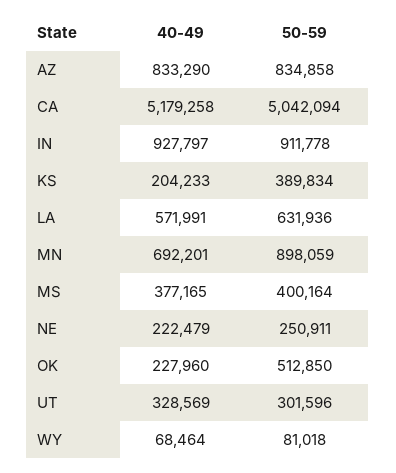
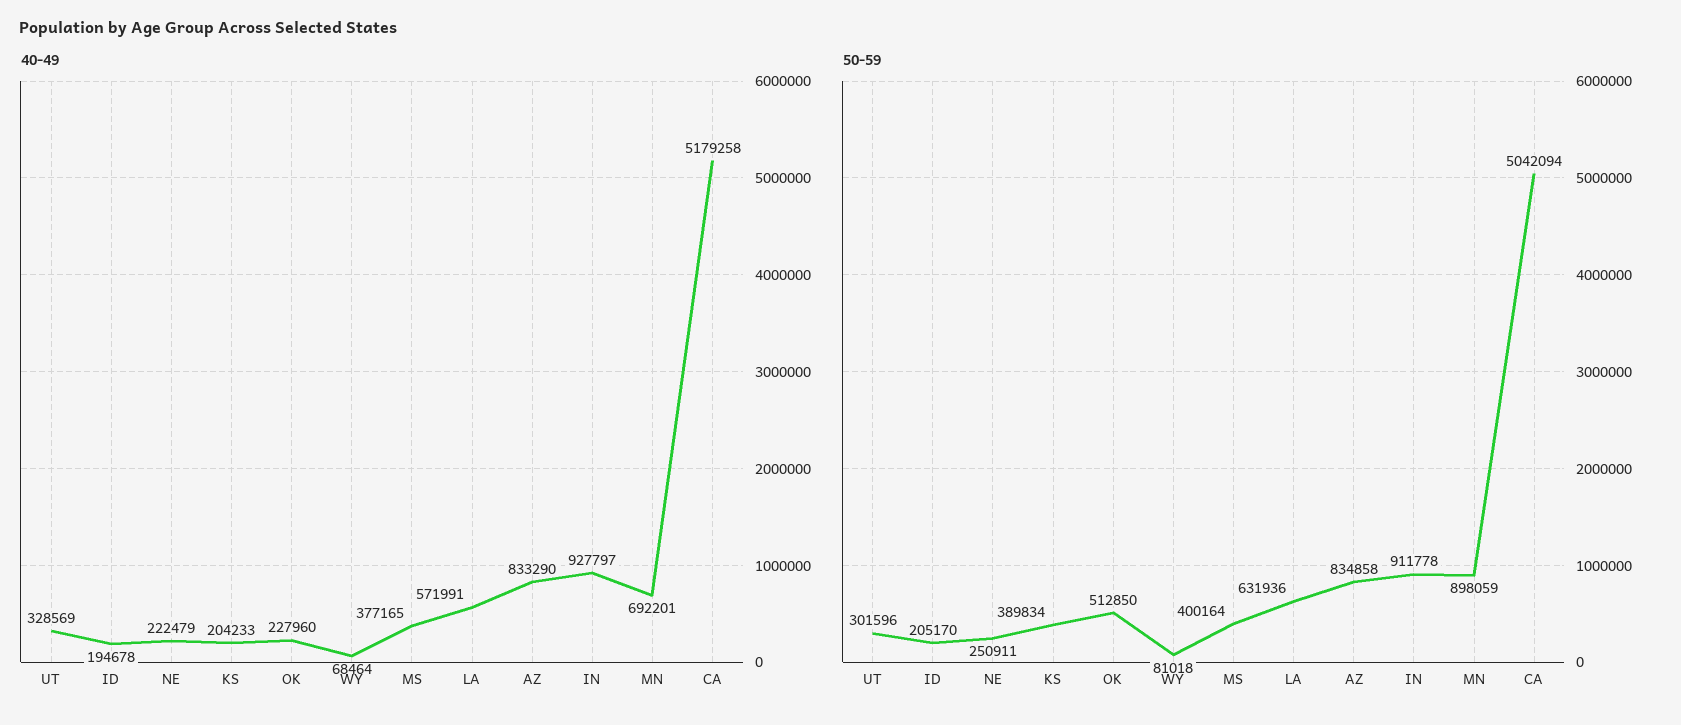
40-49, ID: none -> 194678
50-59, ID: none -> 205170

